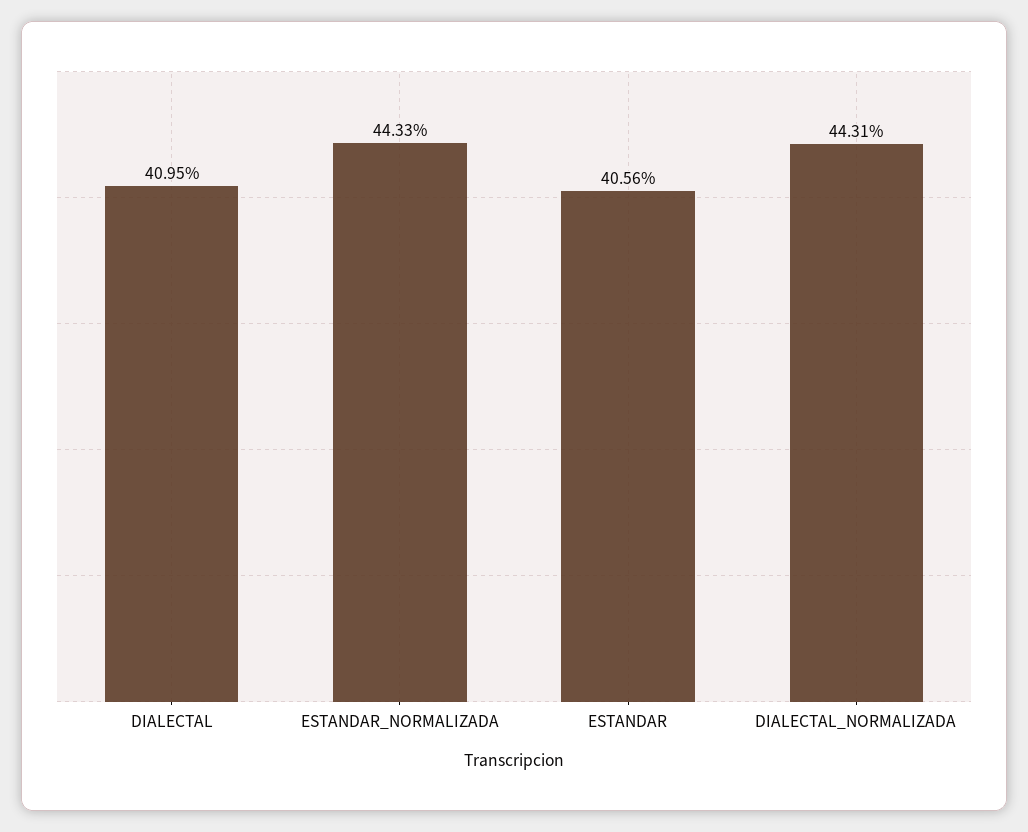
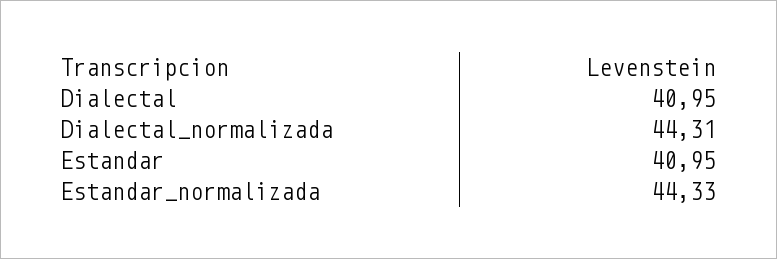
ESTANDAR: 40.56 -> 40.95

